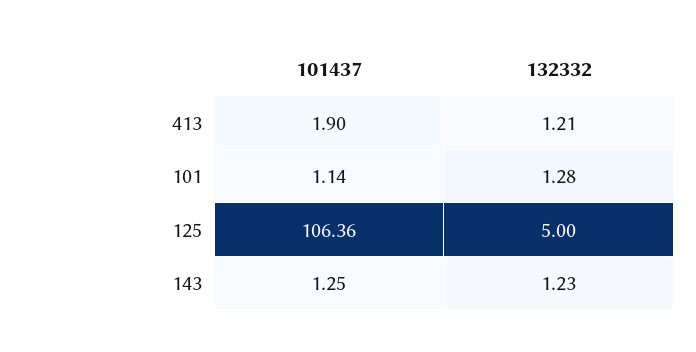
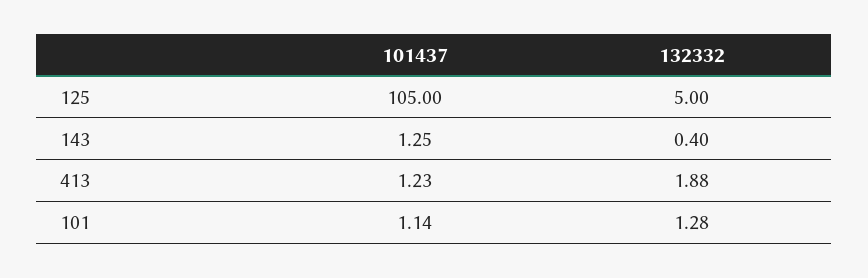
101437, 413: 1.9 -> 1.23
132332, 413: 1.21 -> 1.88
101437, 125: 106.36 -> 105
132332, 143: 1.23 -> 0.4

